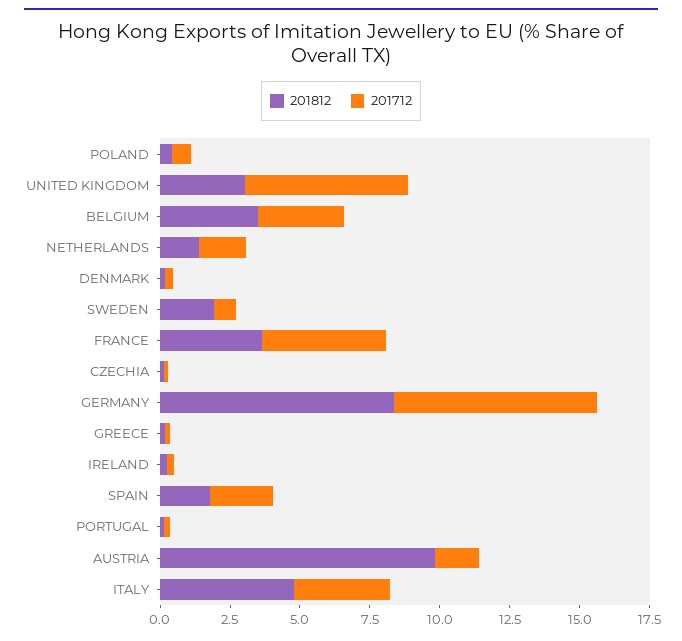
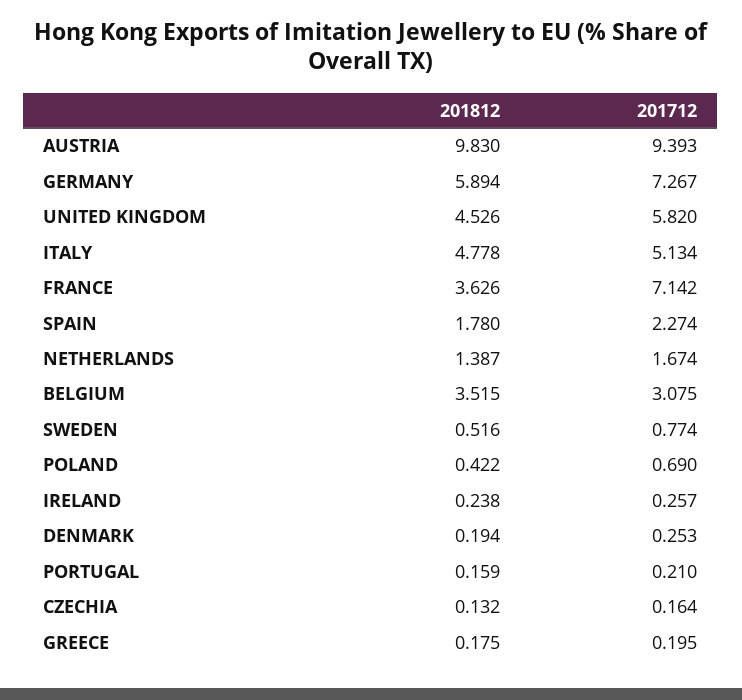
201812, UNITED KINGDOM: 3 -> 4.526
201812, SWEDEN: 2 -> 0.516
201712, FRANCE: 4.5 -> 7.142
201812, GERMANY: 8.5 -> 5.894
201712, AUSTRIA: 1.5 -> 9.393
201712, ITALY: 3.5 -> 5.134

